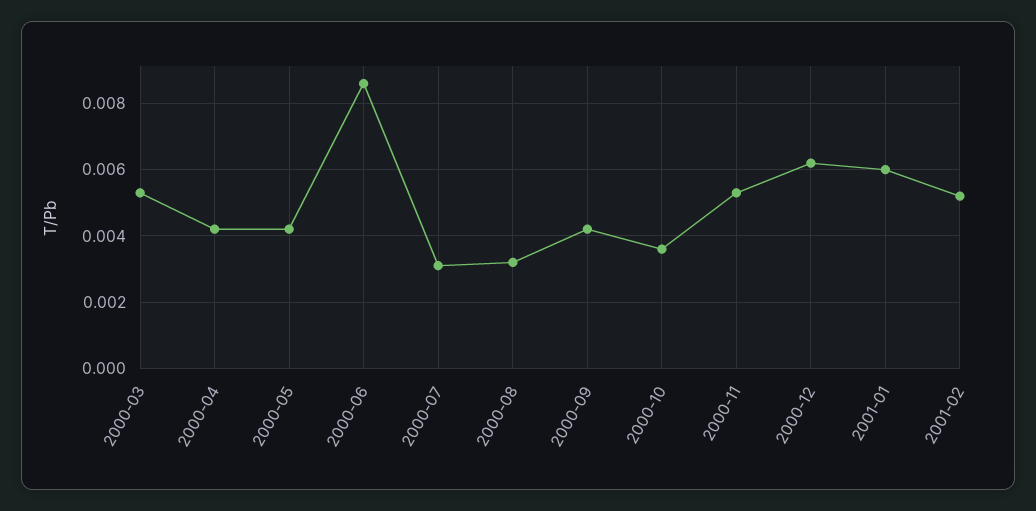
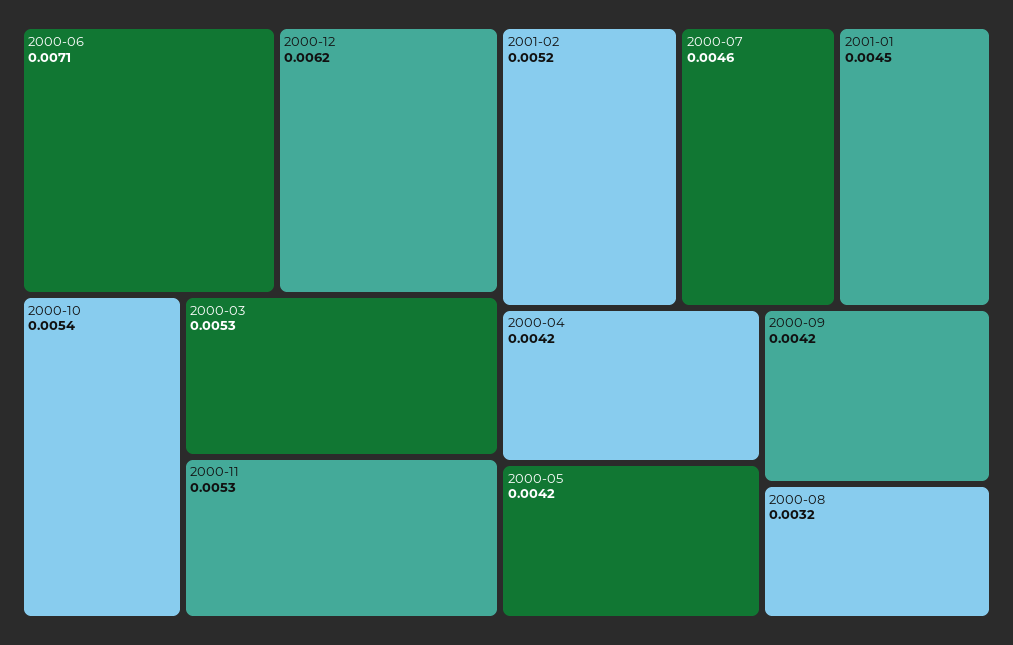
2000-06: 0.0085 -> 0.0071
2000-07: 0.003 -> 0.0046
2000-10: 0.0035 -> 0.0054
2001-01: 0.006 -> 0.0045

